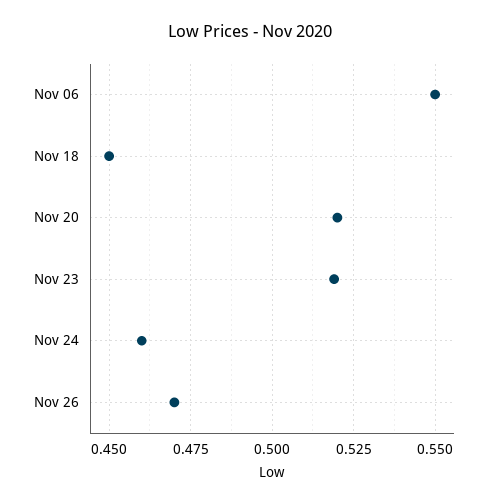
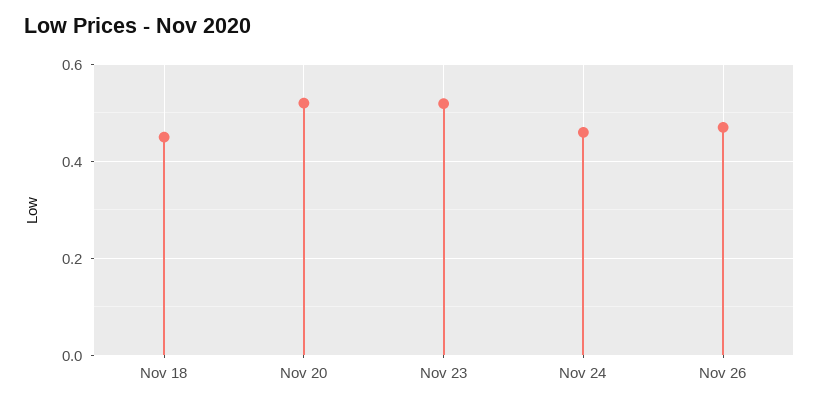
Nov 06: 0.55 -> none

